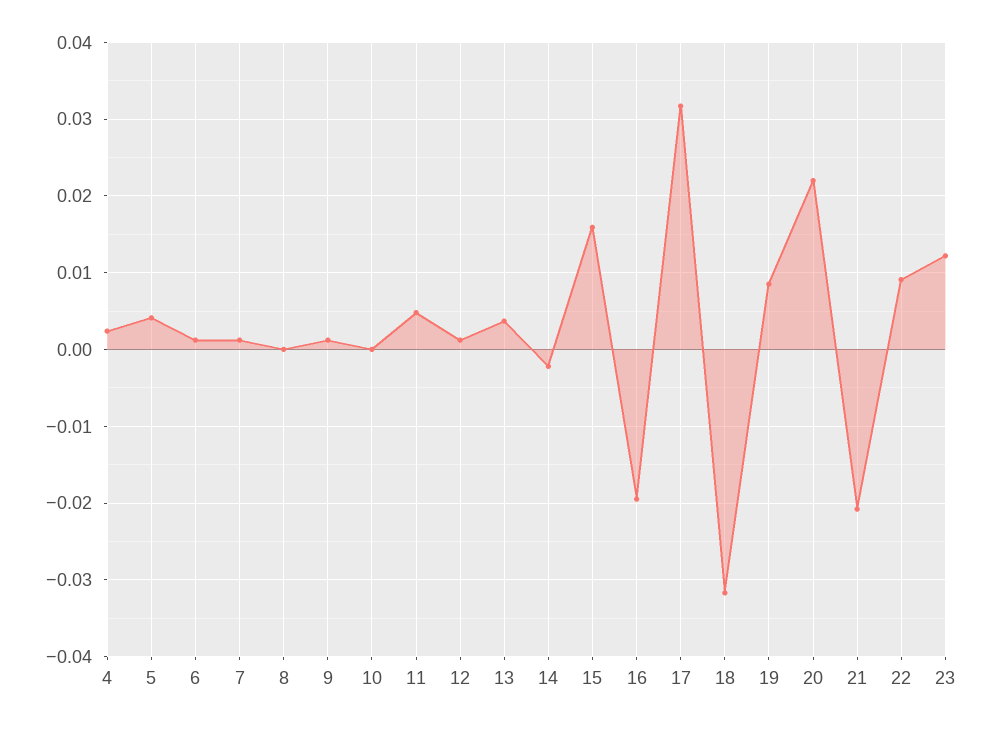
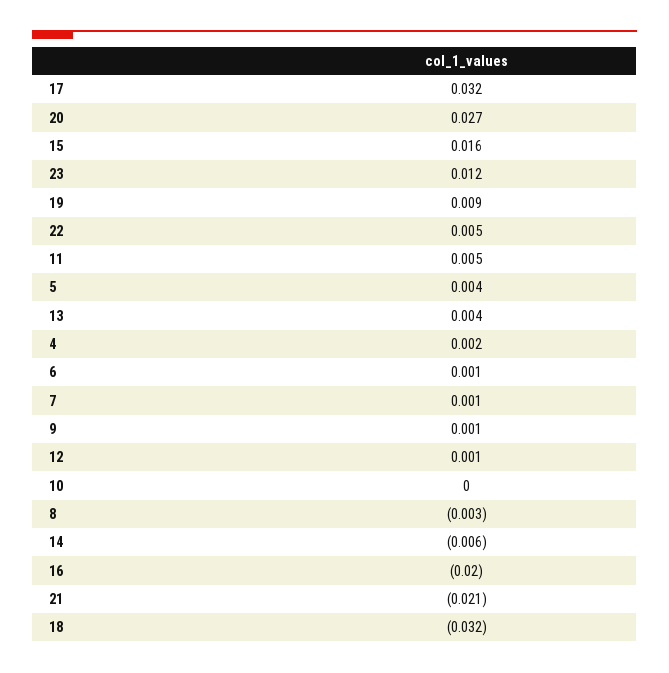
8: 0 -> -0.003
14: -0.002 -> -0.006
20: 0.022 -> 0.027
22: 0.009 -> 0.005

